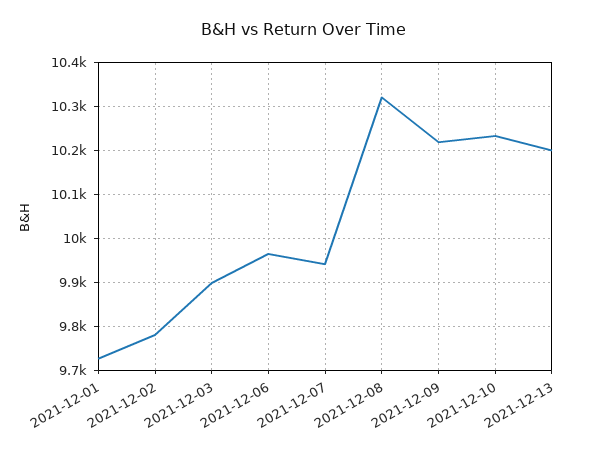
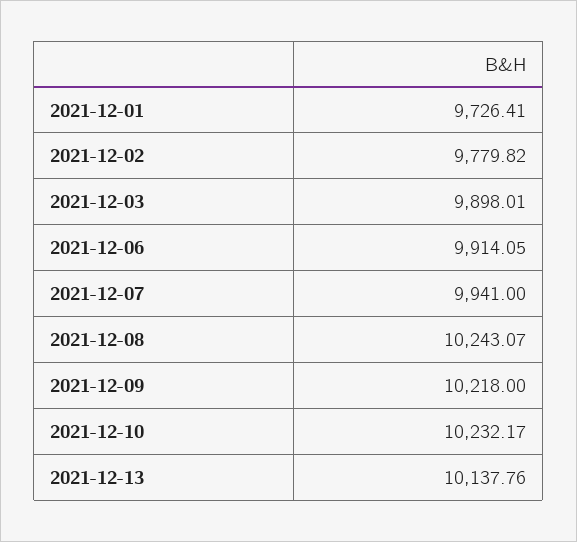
2021-12-06: 9960 -> 9914.05
2021-12-08: 10320 -> 10243.07
2021-12-13: 10200 -> 10137.76

